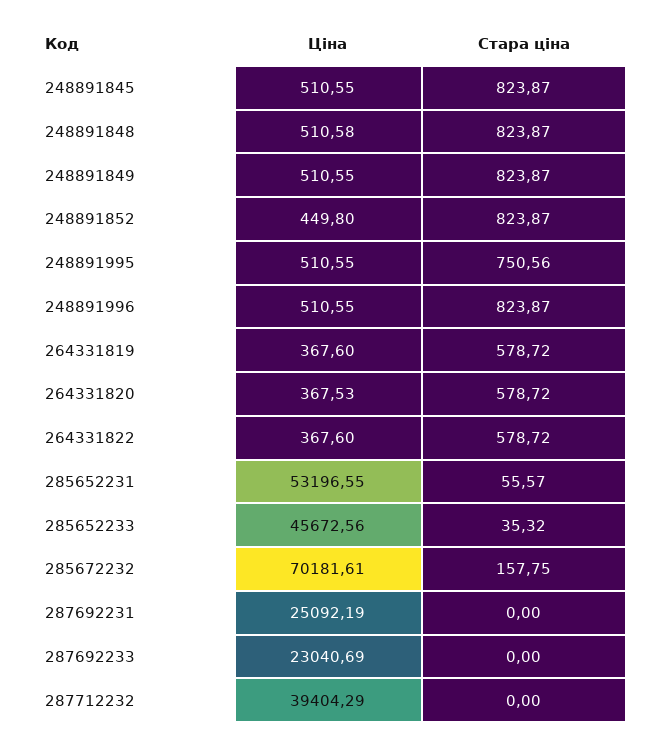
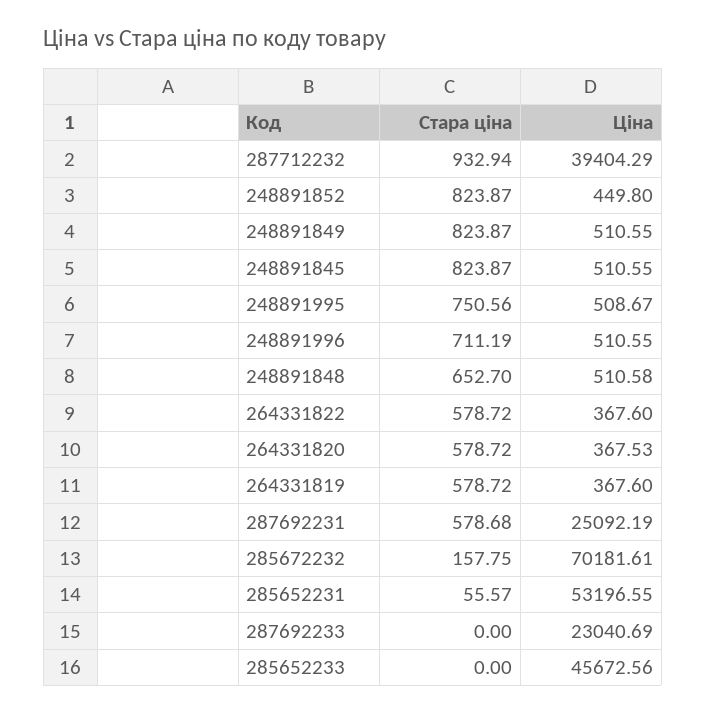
Стара ціна, 248891848: 823.87 -> 652.7
Ціна, 248891995: 510.55 -> 508.67
Стара ціна, 248891996: 823.87 -> 711.19
Стара ціна, 285652233: 35.32 -> 0
Стара ціна, 287692231: 0 -> 578.68
Стара ціна, 287712232: 0 -> 932.94

